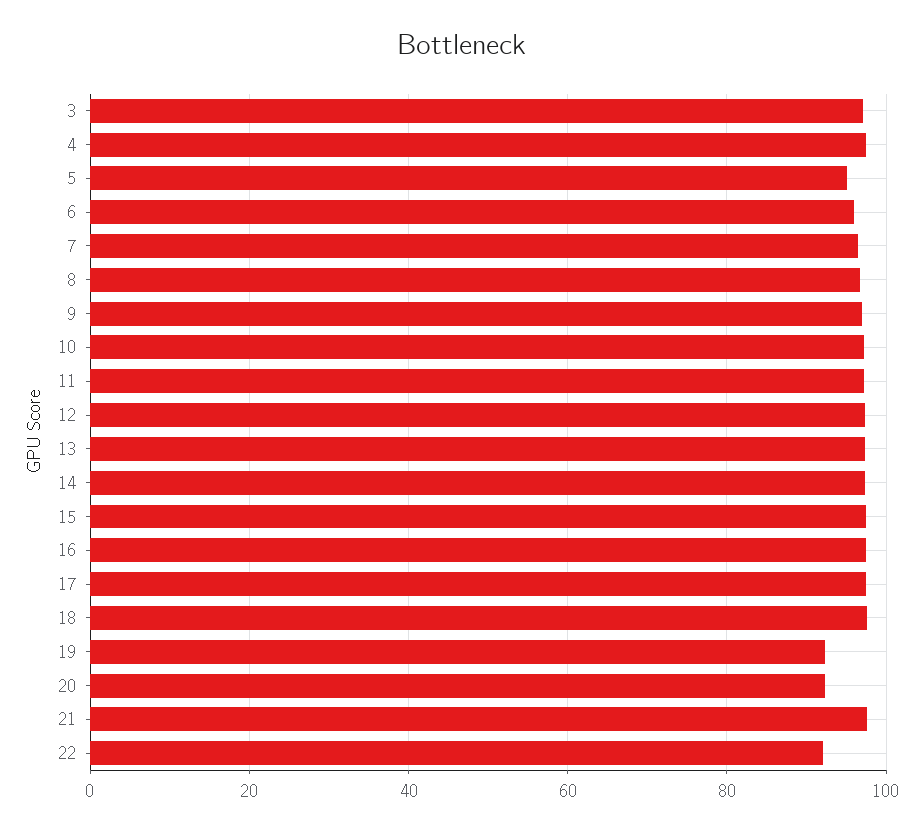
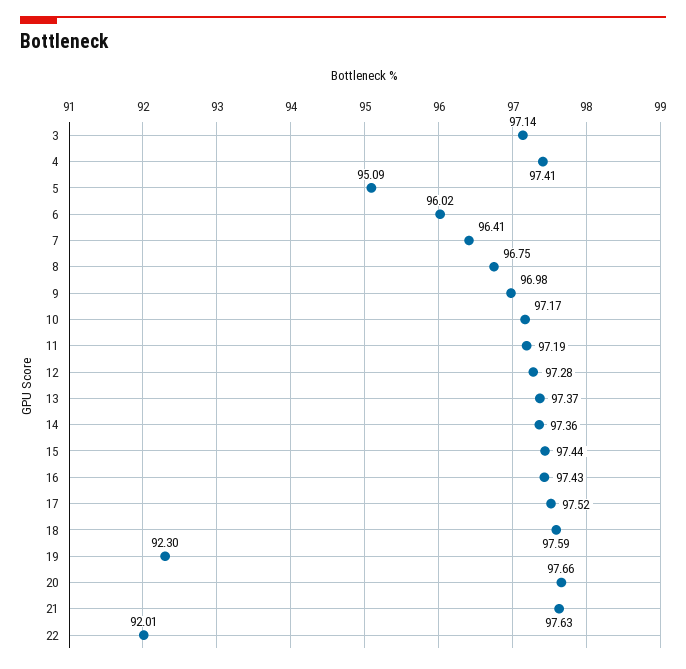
20: 92 -> 97.66

